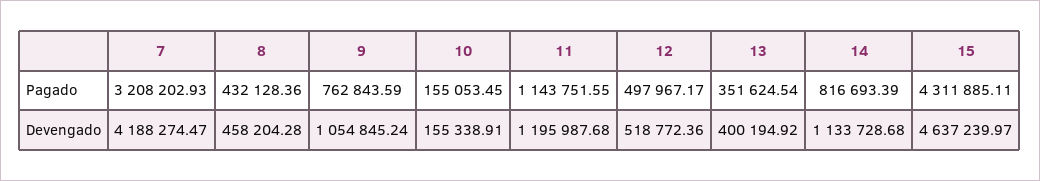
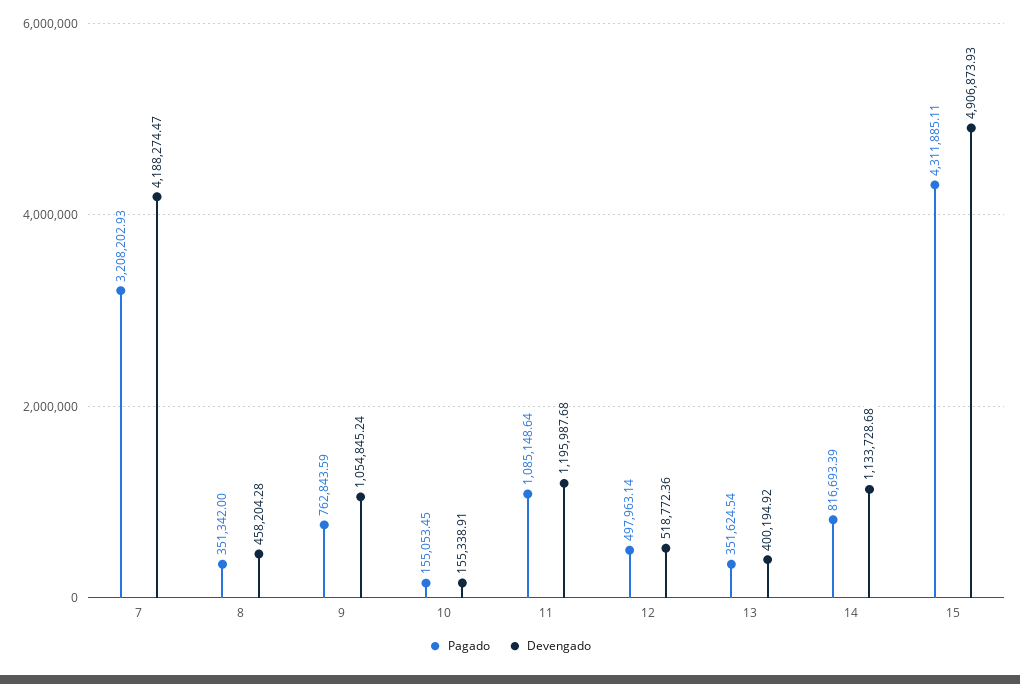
Pagado, 8: 432128.36 -> 351342
Pagado, 11: 1143751.55 -> 1085148.64
Pagado, 12: 497967.17 -> 497963.14
Devengado, 15: 4637239.97 -> 4906873.93

